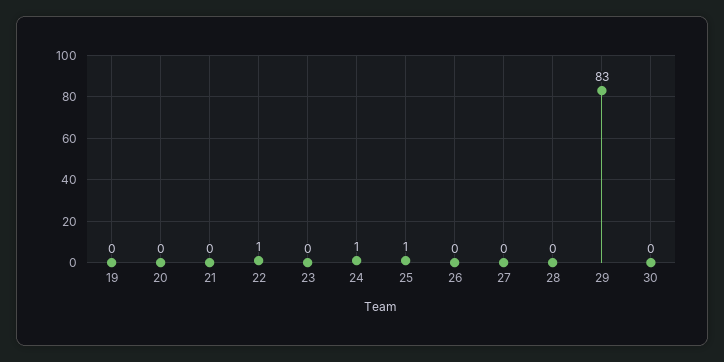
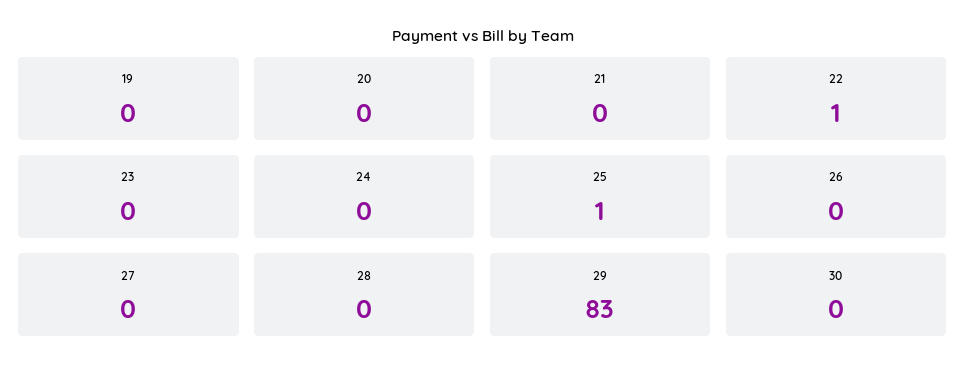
24: 1 -> 0

